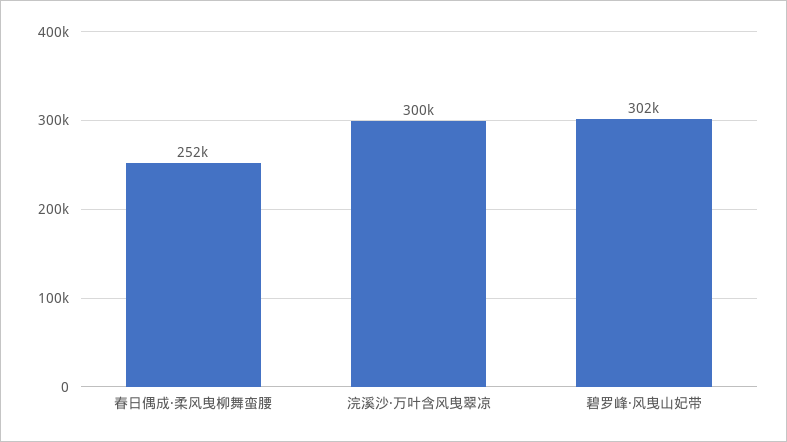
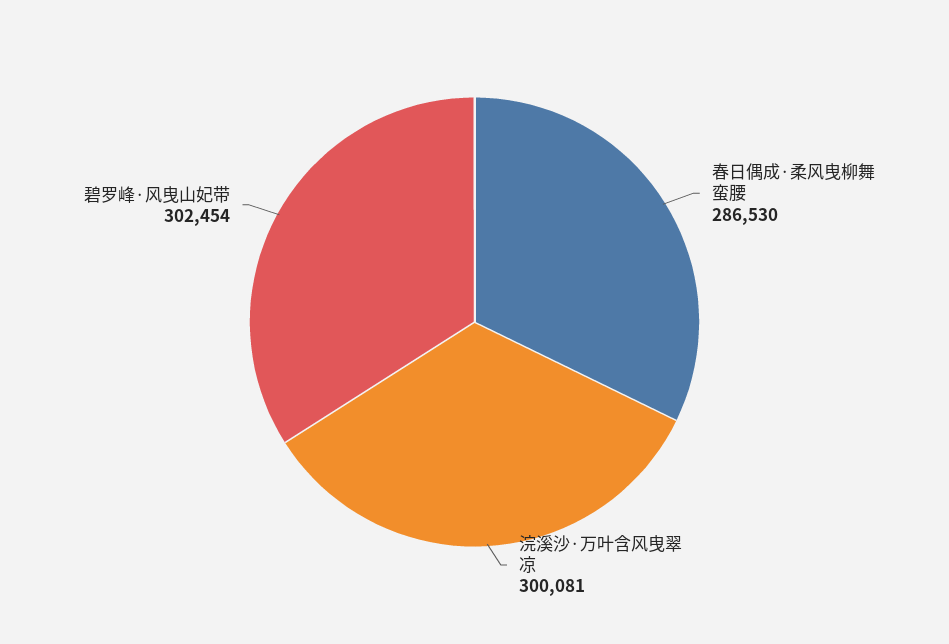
春日偶成·柔风曳柳舞蛮腰: 252000 -> 286530

